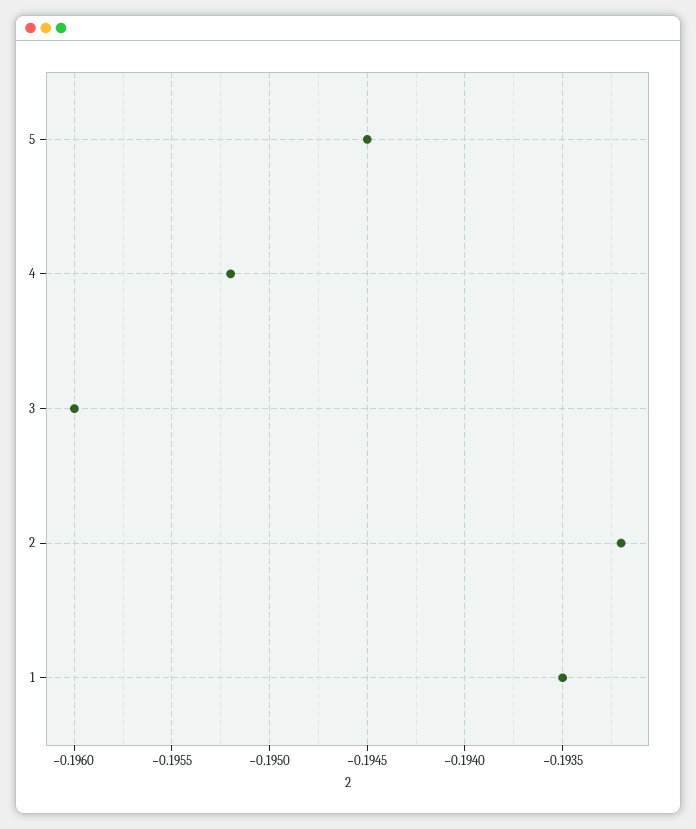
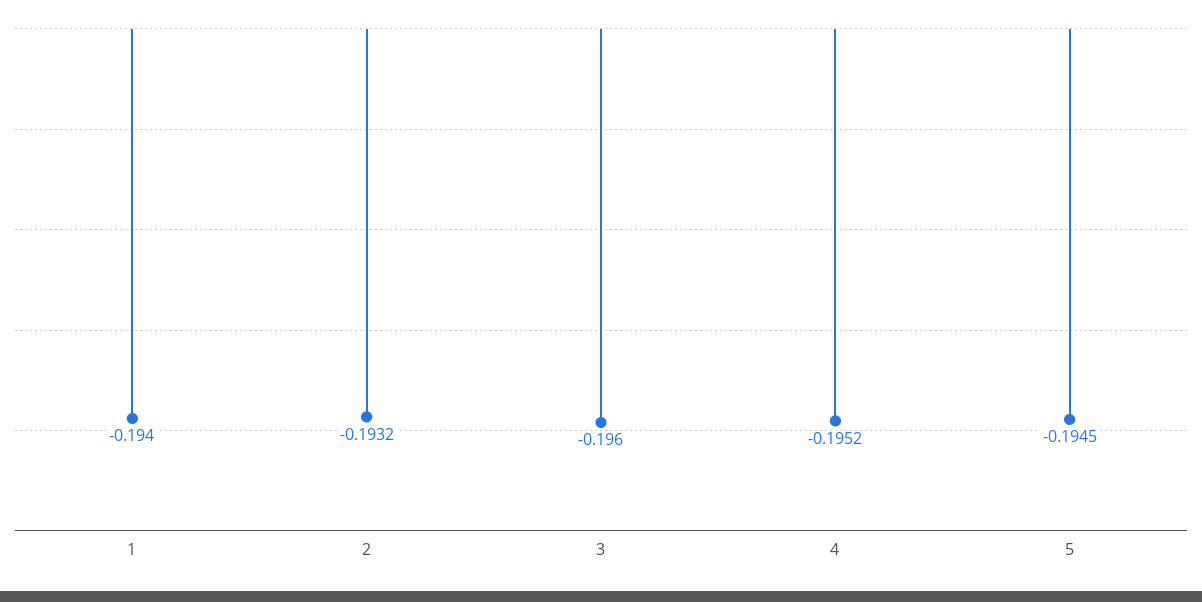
1: -0.1935 -> -0.194

